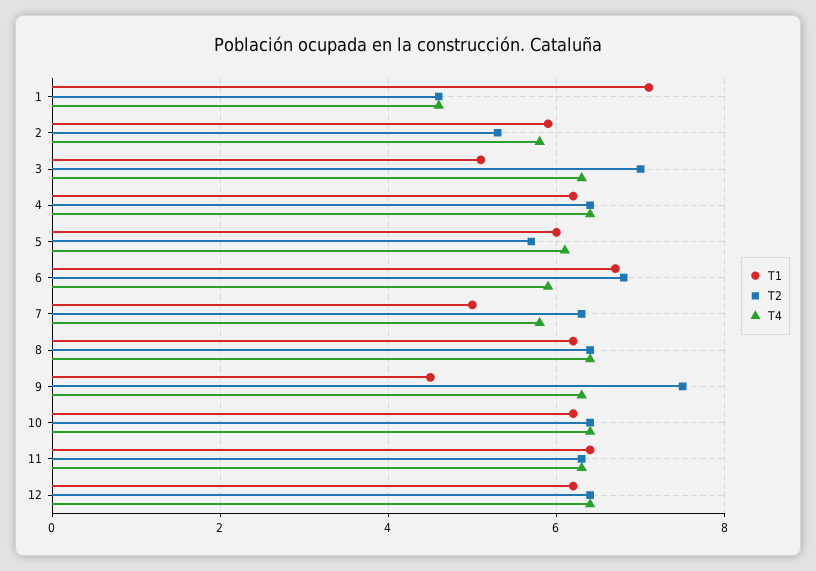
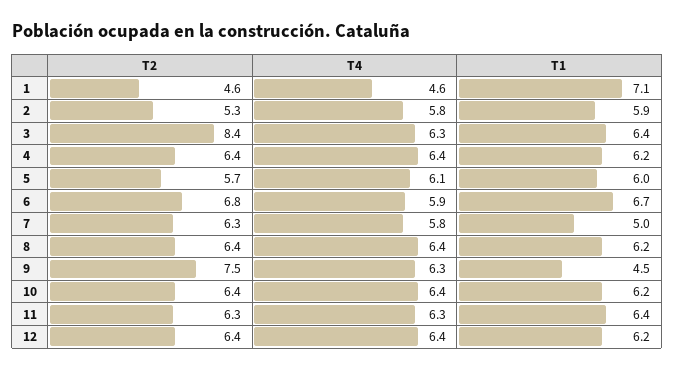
T1, 3: 5 -> 6.4
T2, 3: 7 -> 8.4

